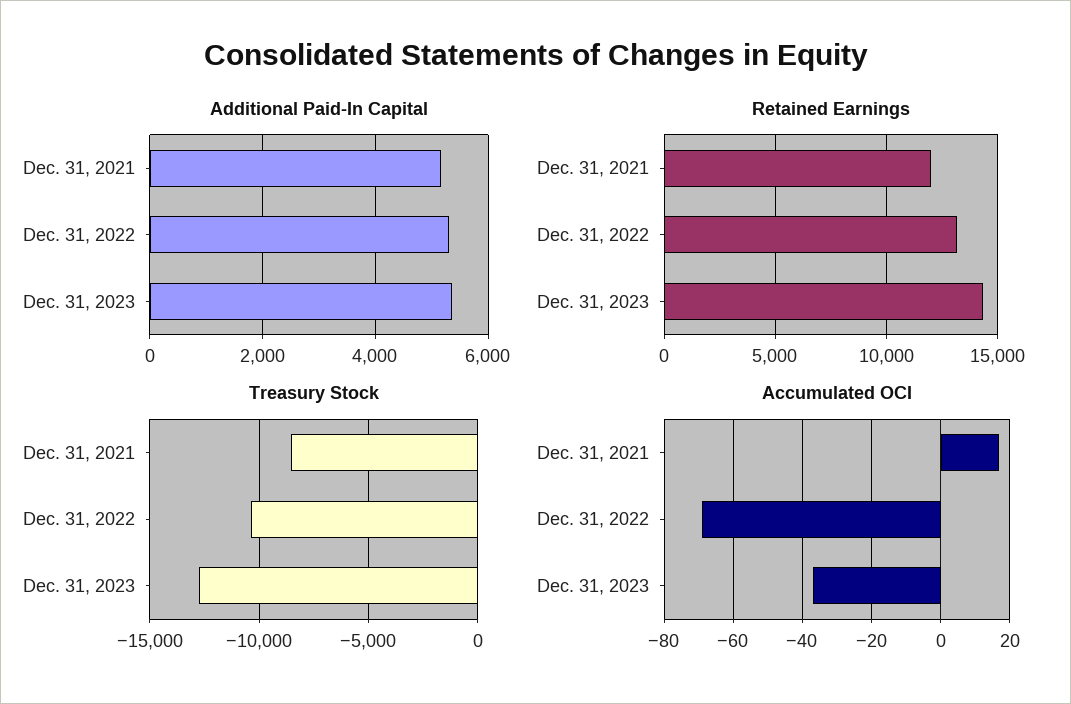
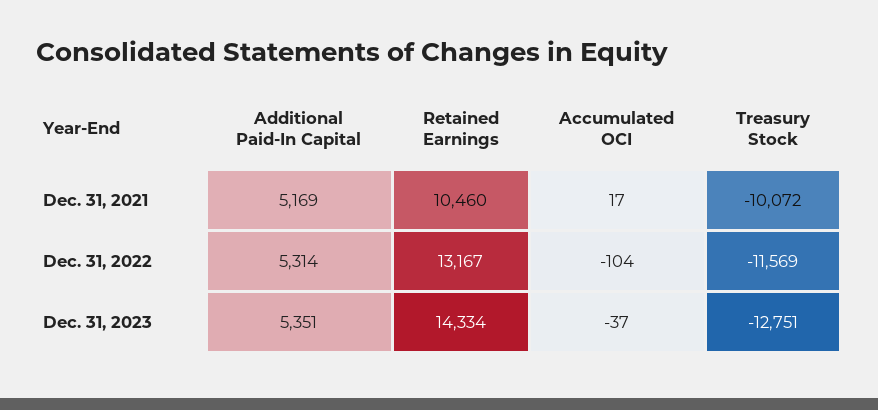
Retained Earnings, Dec. 31, 2021: 12000 -> 10460
Treasury Stock, Dec. 31, 2021: -8500 -> -10072
Treasury Stock, Dec. 31, 2022: -10500 -> -11569
Accumulated OCI, Dec. 31, 2022: -70 -> -104

